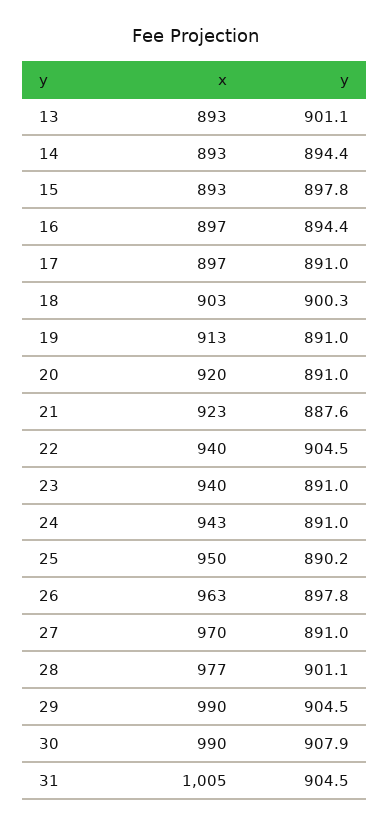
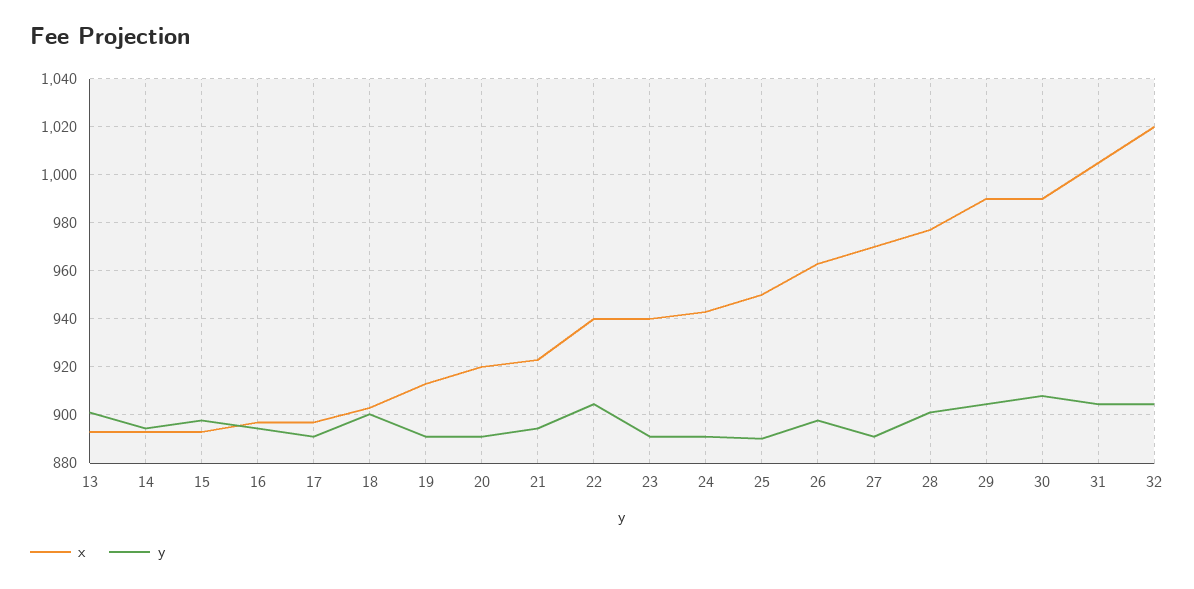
y, 21: 887.6 -> 895
x, 32: none -> 1020
y, 32: none -> 905

